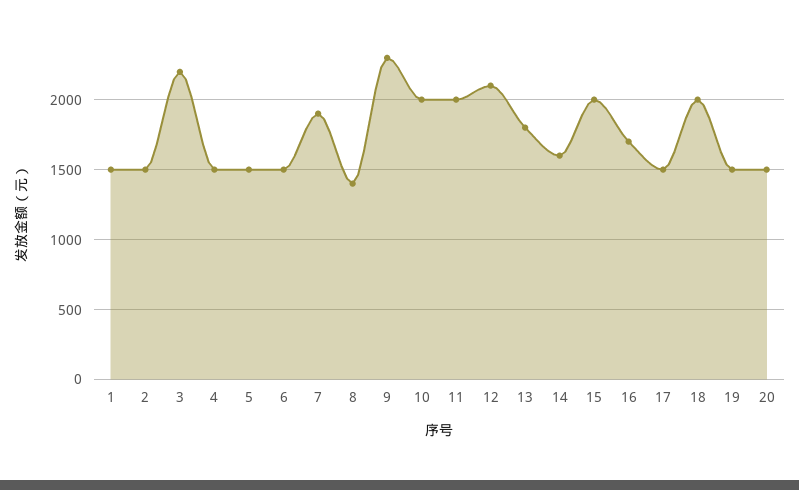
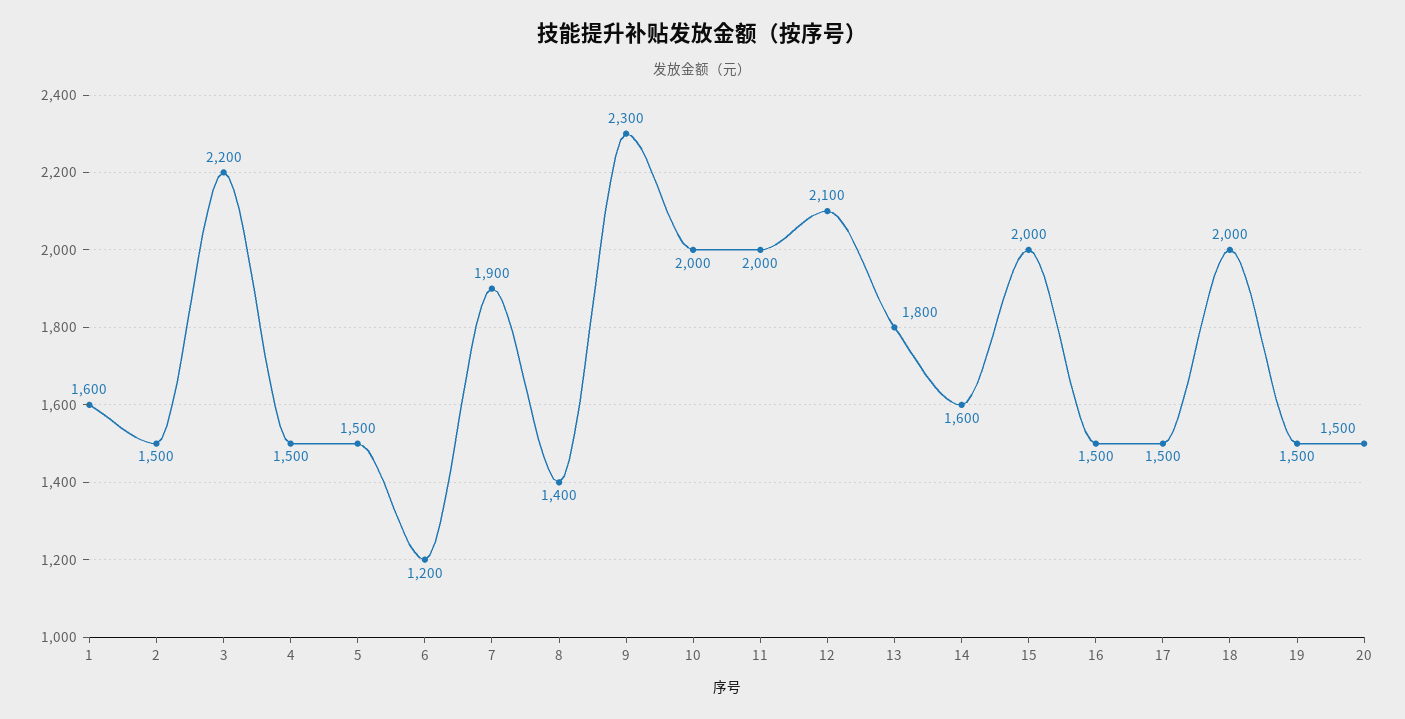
1: 1500 -> 1600
6: 1500 -> 1200
16: 1700 -> 1500

